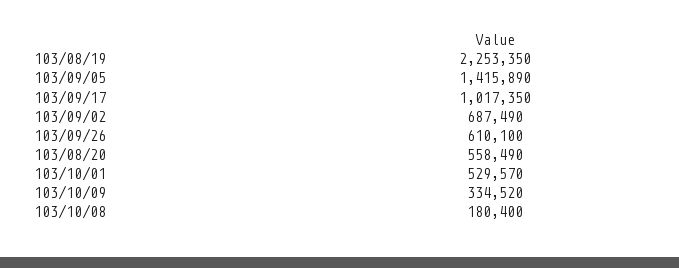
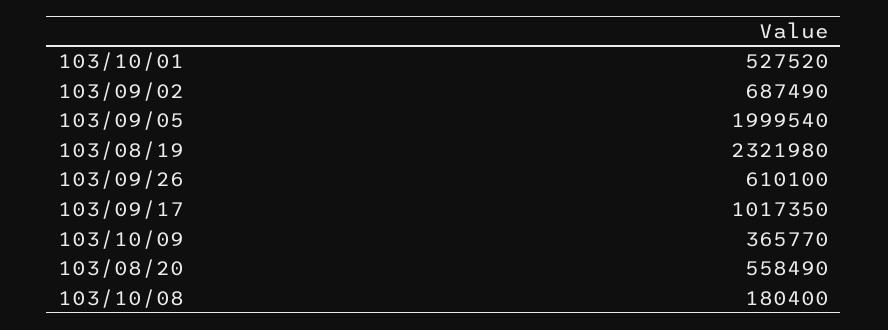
103/08/19: 2253350 -> 2321980
103/09/05: 1415890 -> 1999540
103/10/01: 529570 -> 527520
103/10/09: 334520 -> 365770

